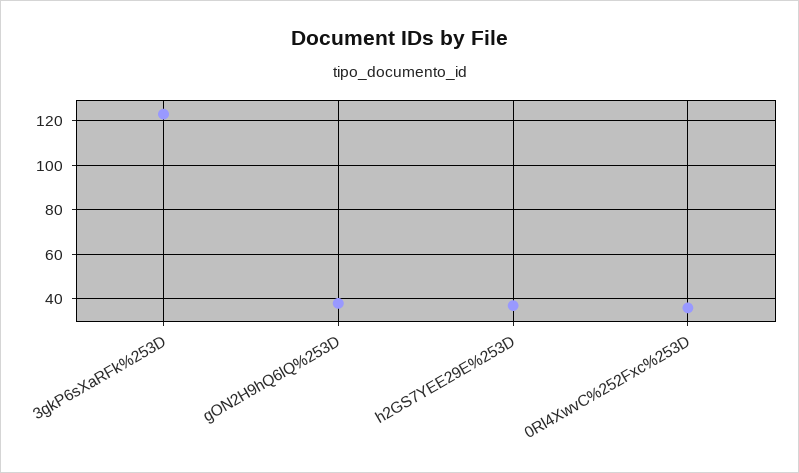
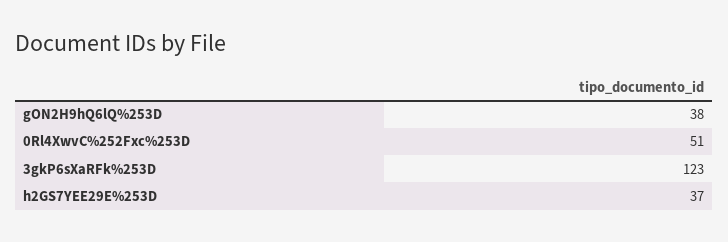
0Rl4XwvC%252Fxc%253D: 35 -> 51

